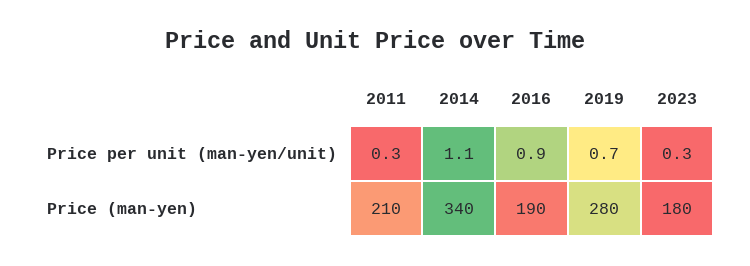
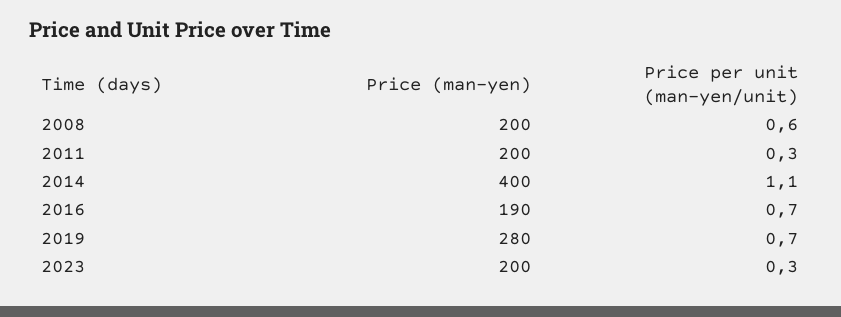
2016, Price per unit (man-yen/unit): 0.9 -> 0.7
2011, Price (man-yen): 210 -> 200
2014, Price (man-yen): 340 -> 400
2023, Price (man-yen): 180 -> 200
2008, Price (man-yen): none -> 200
2008, Price per unit (man-yen/unit): none -> 0.6

